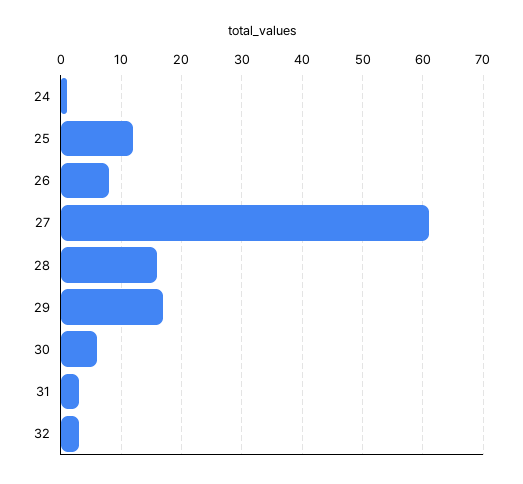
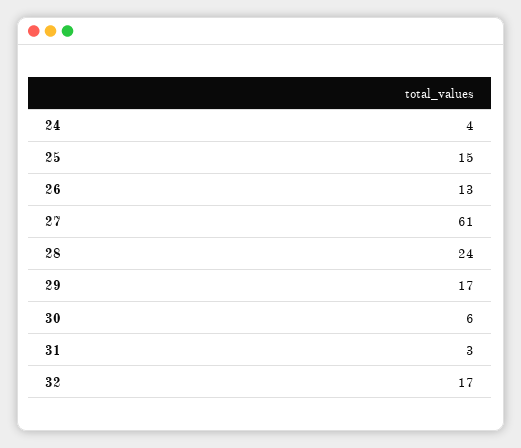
24: 1 -> 4
25: 12 -> 15
26: 8 -> 13
28: 16 -> 24
32: 3 -> 17

